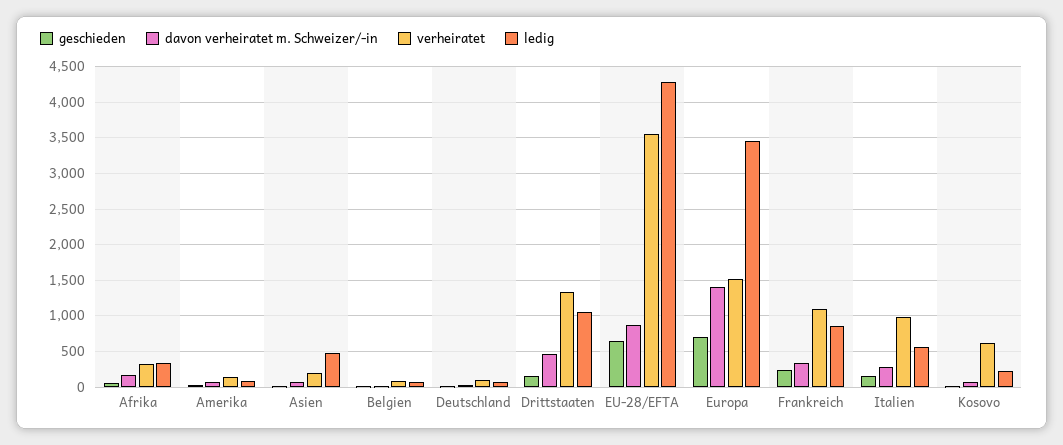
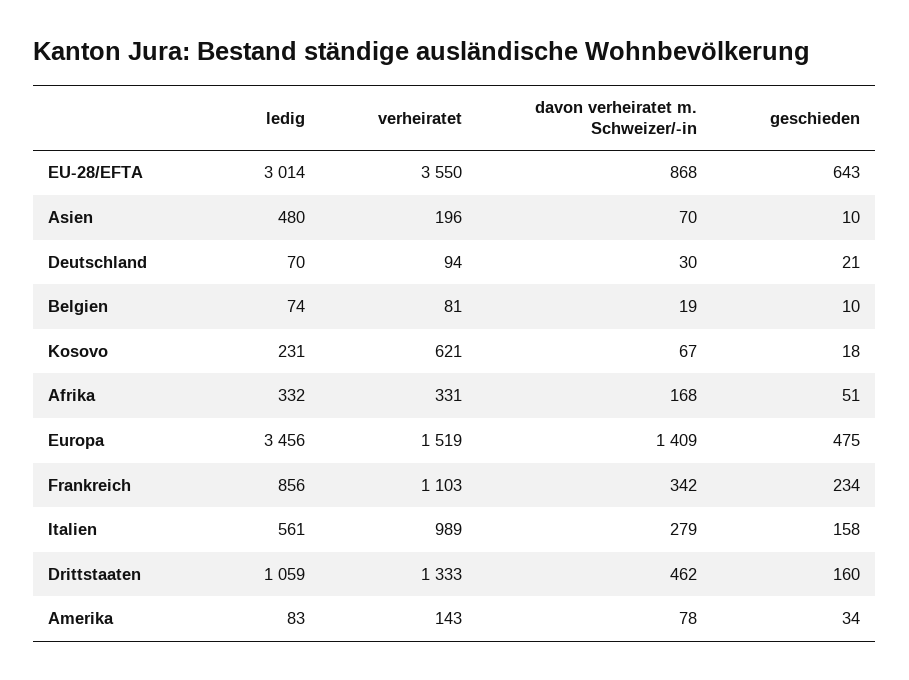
ledig, EU-28/EFTA: 4300 -> 3014
geschieden, Europa: 700 -> 475

